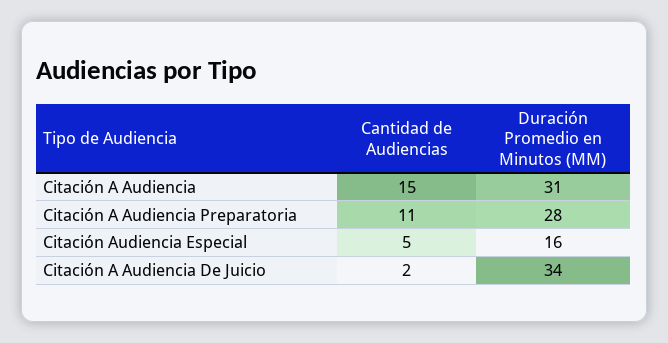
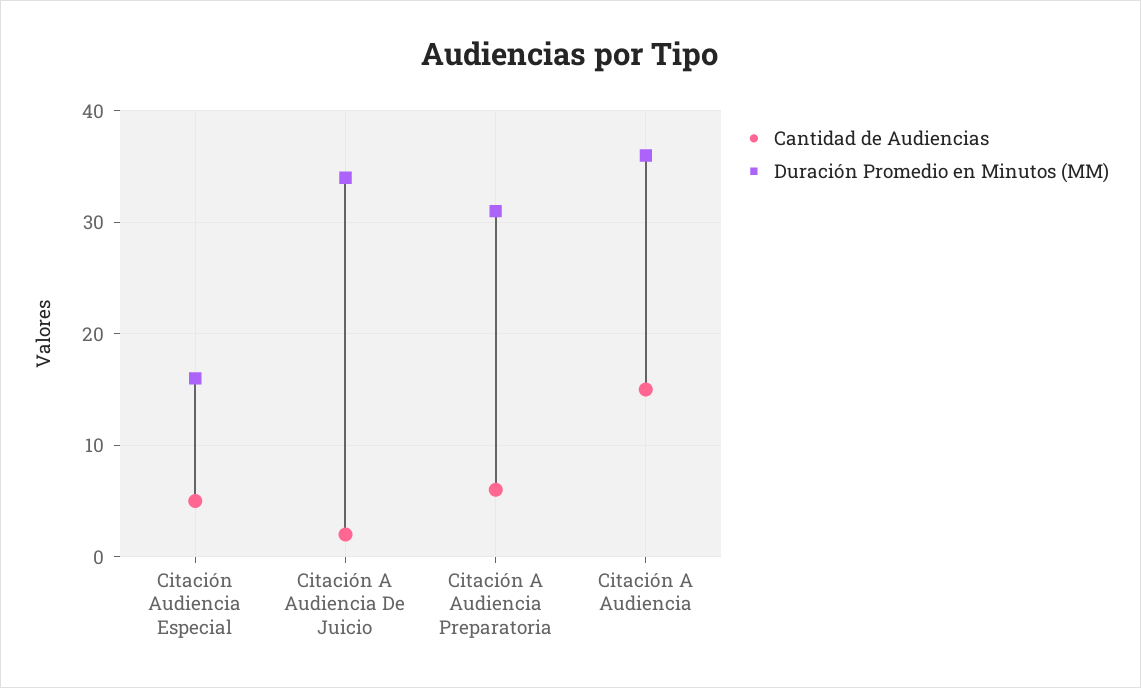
Duración Promedio en Minutos (MM), Citación A Audiencia: 31 -> 36
Cantidad de Audiencias, Citación A Audiencia Preparatoria: 11 -> 6
Duración Promedio en Minutos (MM), Citación A Audiencia Preparatoria: 28 -> 31

